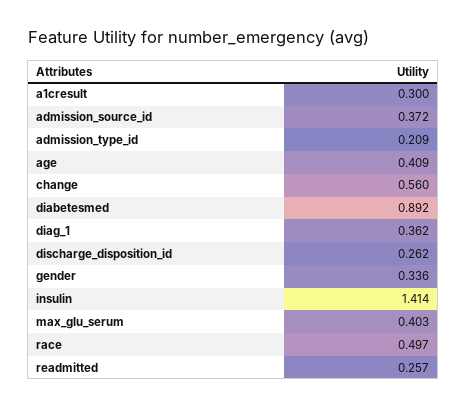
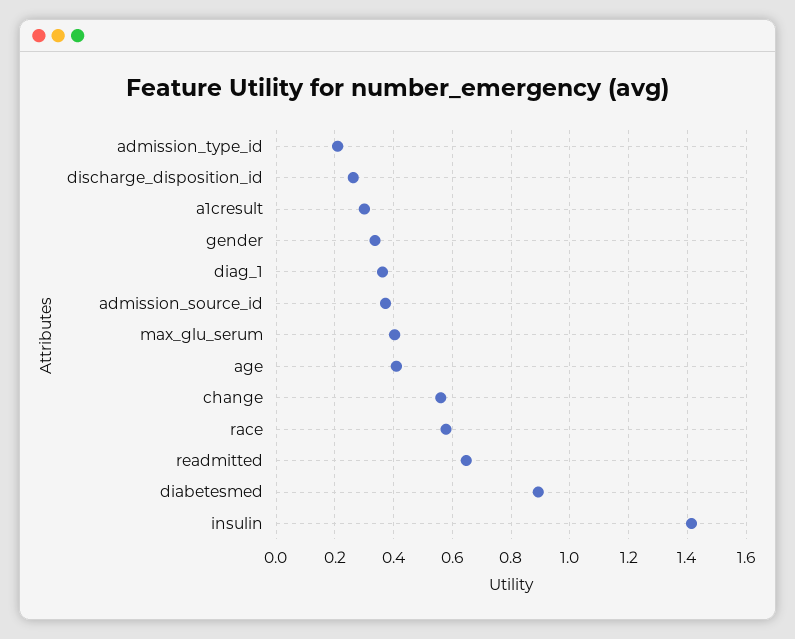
race: 0.497 -> 0.575
readmitted: 0.257 -> 0.65

